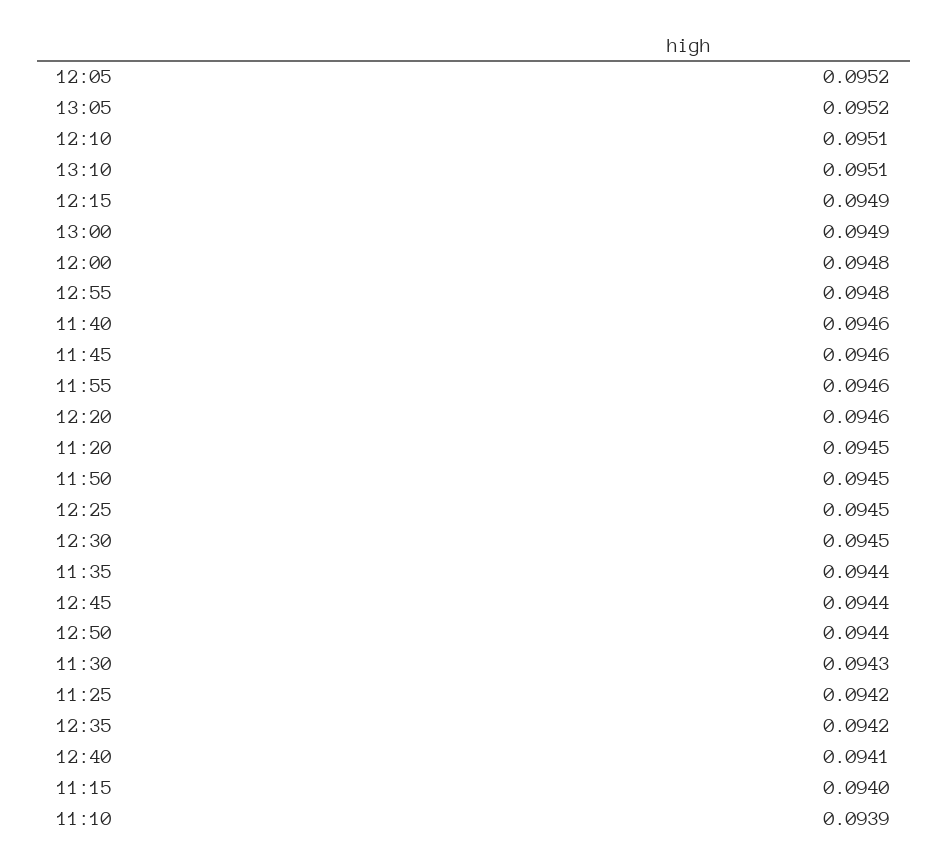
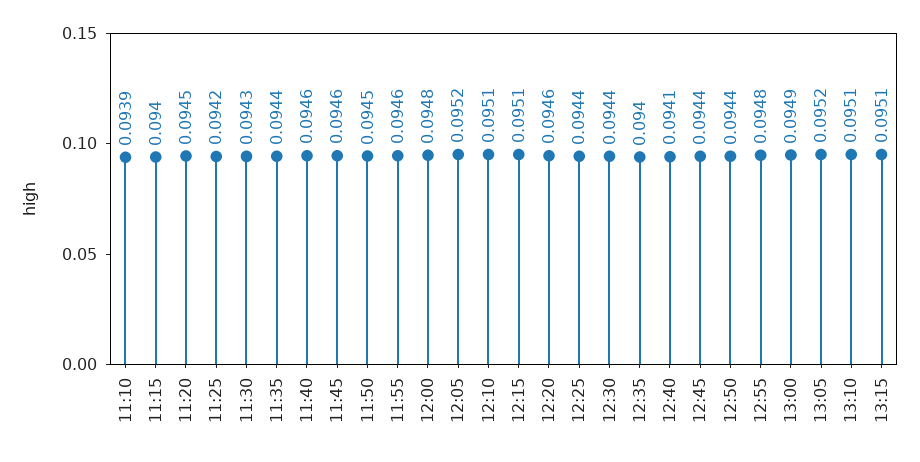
12:15: 0.0949 -> 0.0951
12:25: 0.0945 -> 0.0944
12:30: 0.0945 -> 0.0944
12:35: 0.0942 -> 0.094
13:15: none -> 0.0951

